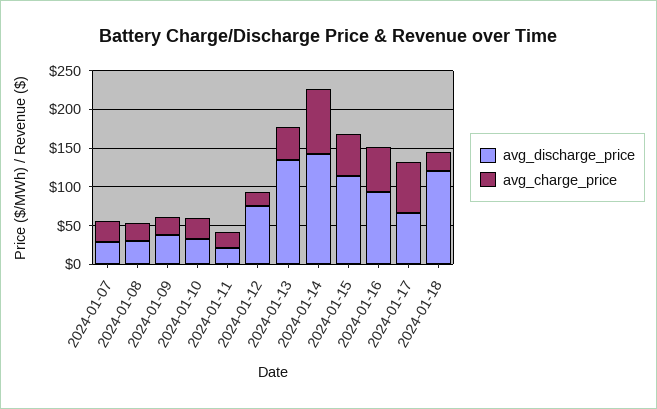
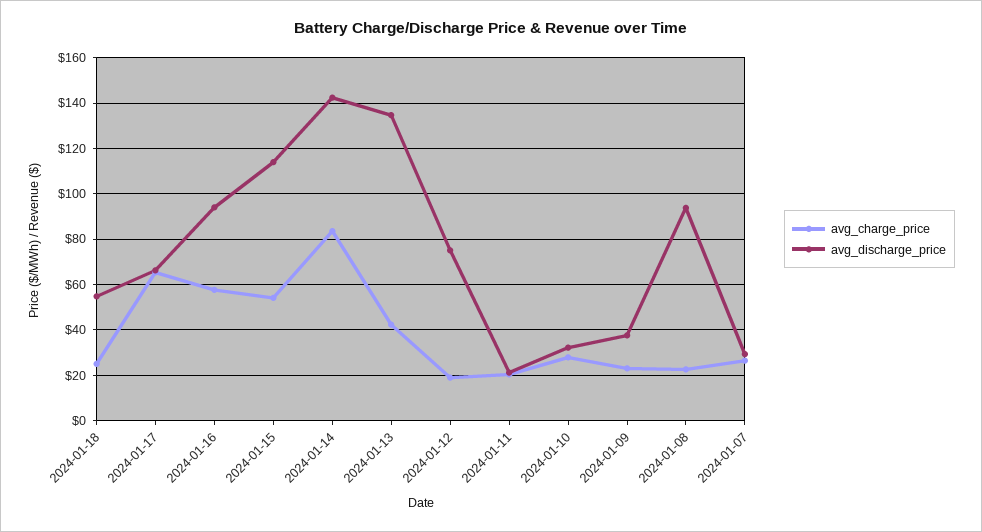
avg_discharge_price, 2024-01-08: 25 -> 95
avg_discharge_price, 2024-01-18: 125 -> 55

